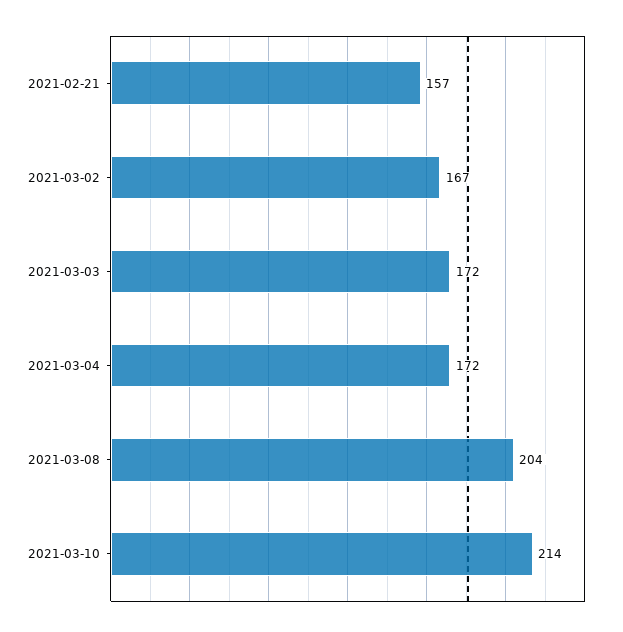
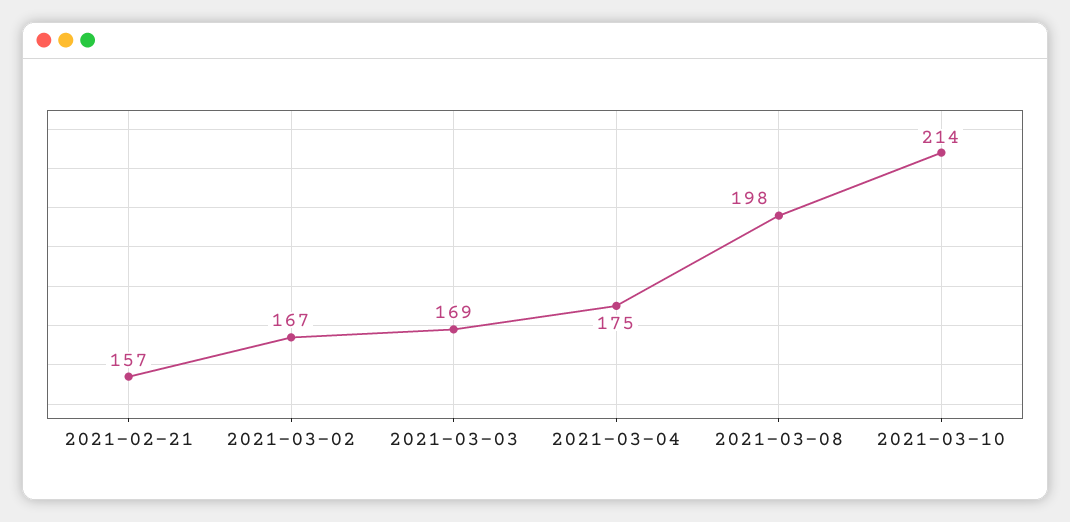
2021-03-03: 172 -> 169
2021-03-04: 172 -> 175
2021-03-08: 204 -> 198

